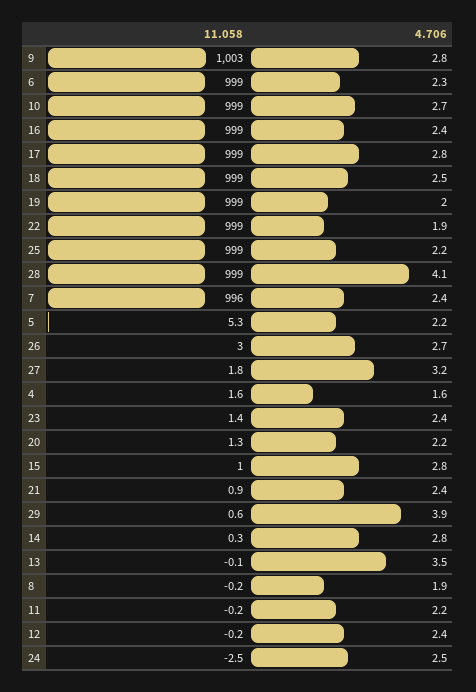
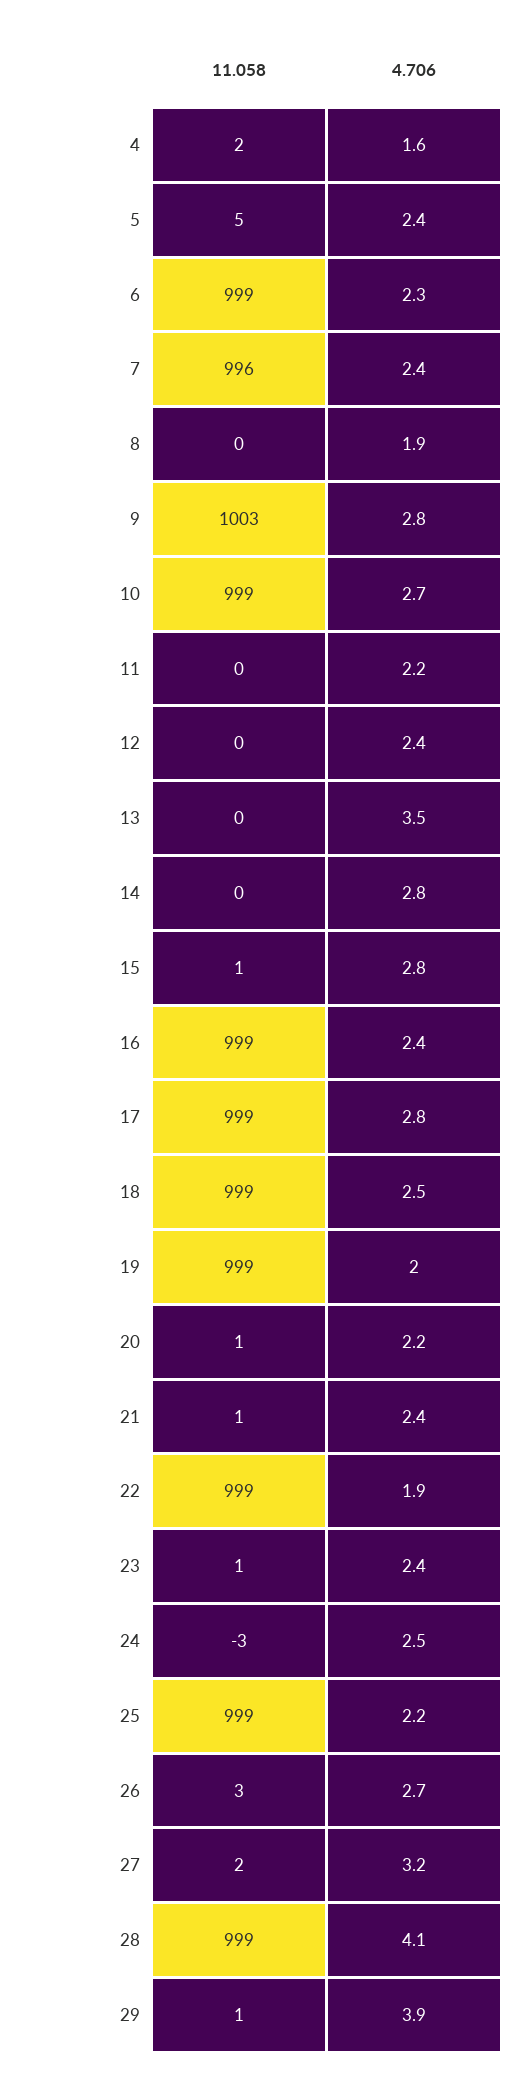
4.706, 5: 2.2 -> 2.4

